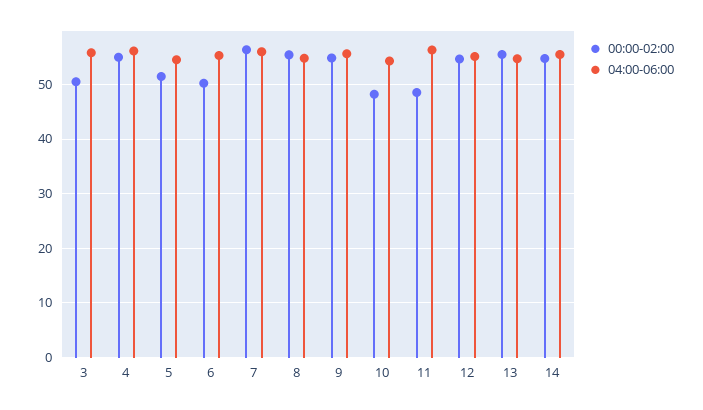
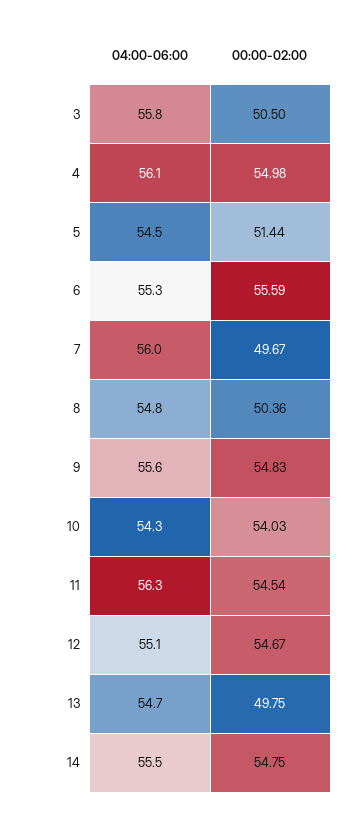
00:00-02:00, 6: 50 -> 55.59
00:00-02:00, 7: 56 -> 49.67
00:00-02:00, 8: 56 -> 50.36
00:00-02:00, 10: 48 -> 54.03
00:00-02:00, 11: 48 -> 54.54
00:00-02:00, 13: 56 -> 49.75

